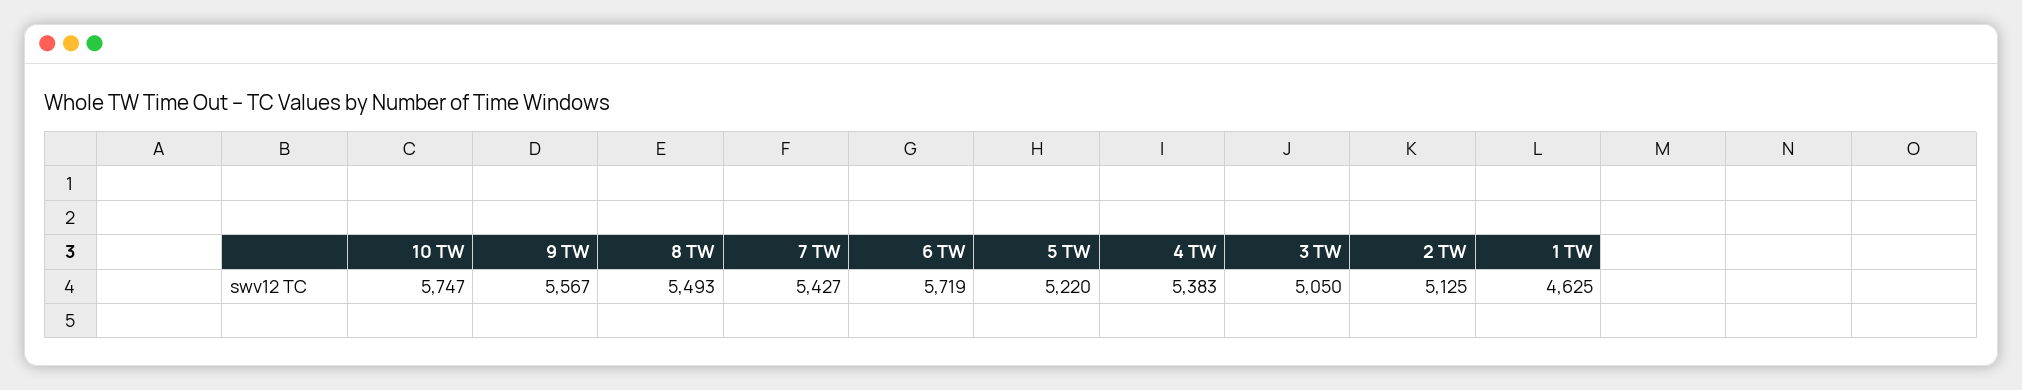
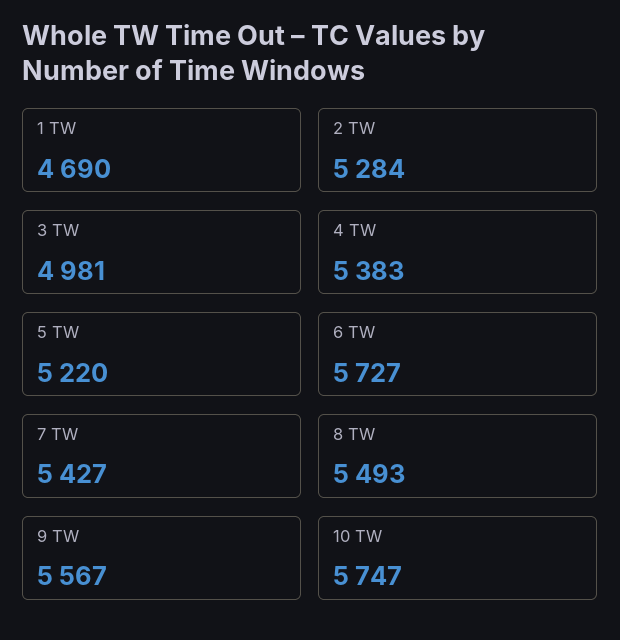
6 TW: 5719 -> 5727
3 TW: 5050 -> 4981
2 TW: 5125 -> 5284
1 TW: 4625 -> 4690

